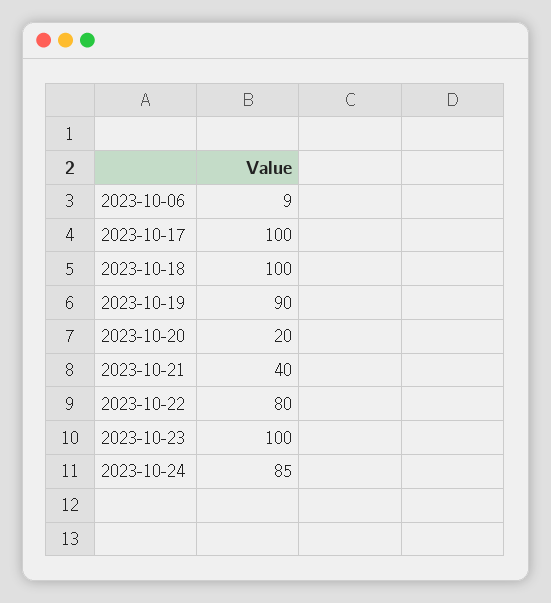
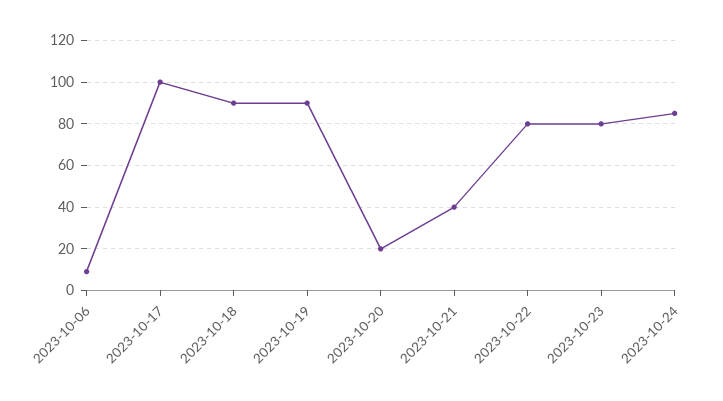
2023-10-18: 100 -> 90
2023-10-23: 100 -> 80

